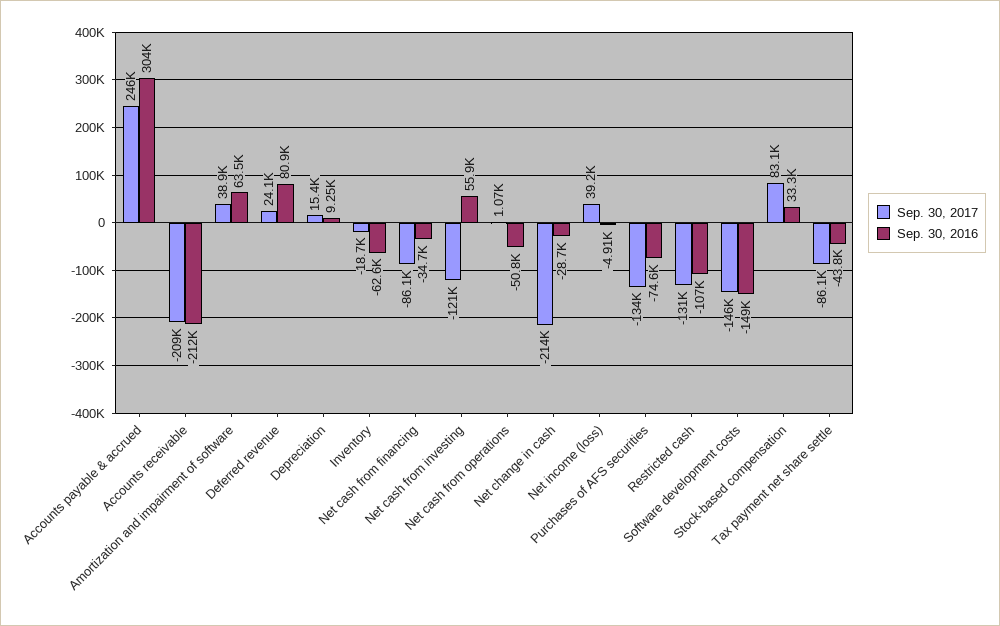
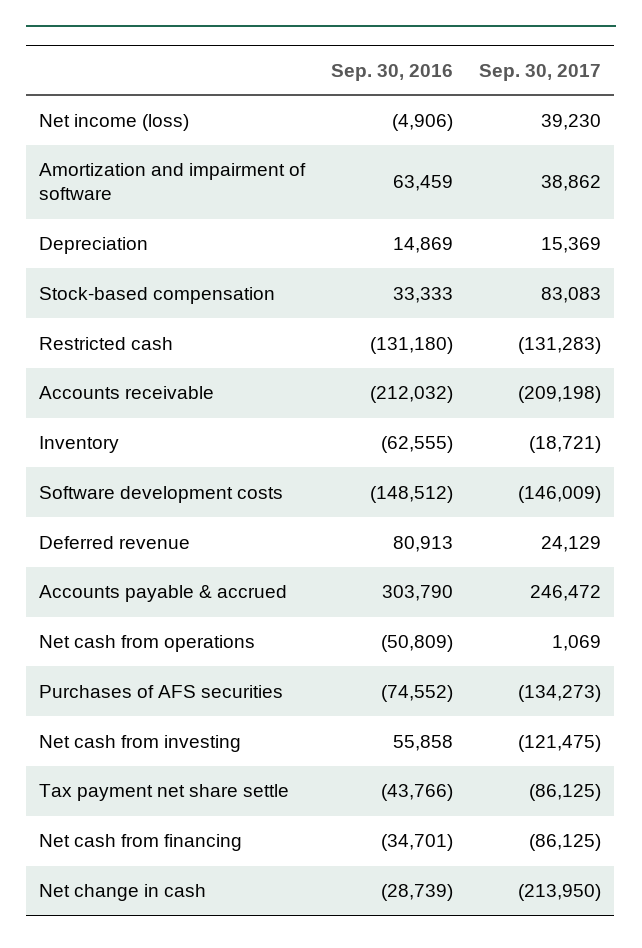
Sep. 30, 2016, Depreciation: 9250 -> 14869
Sep. 30, 2016, Restricted cash: -107000 -> -131180

